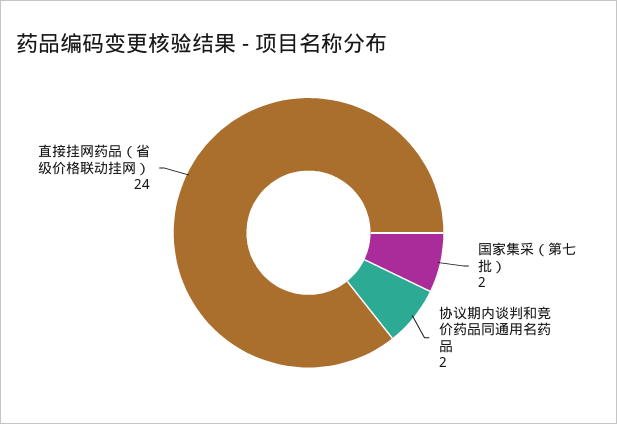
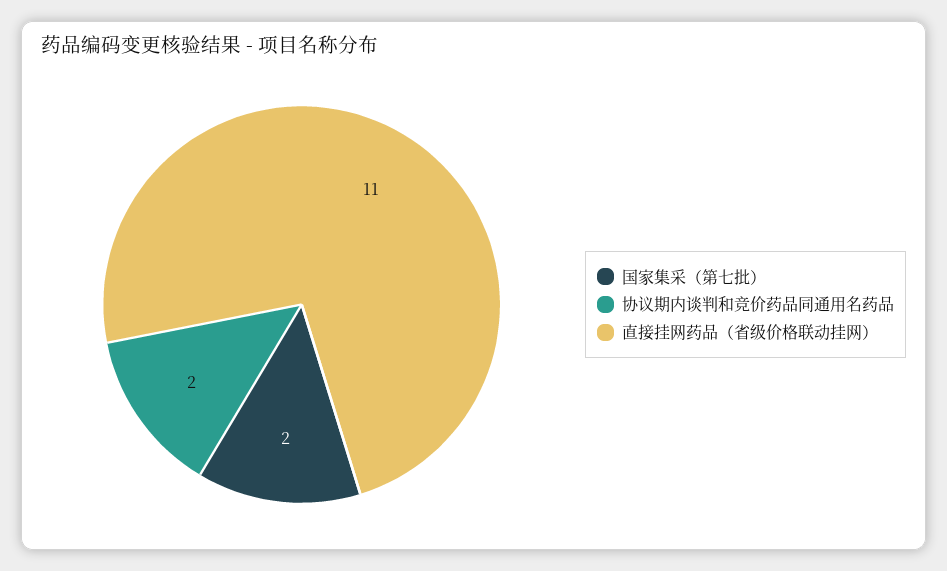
直接挂网药品（省级价格联动挂网）: 24 -> 11

